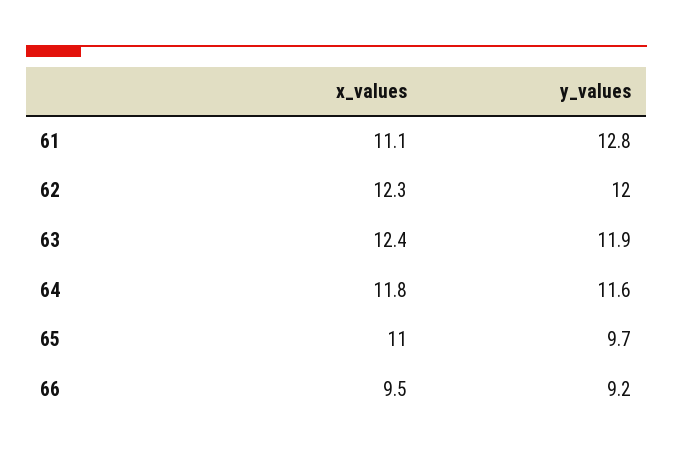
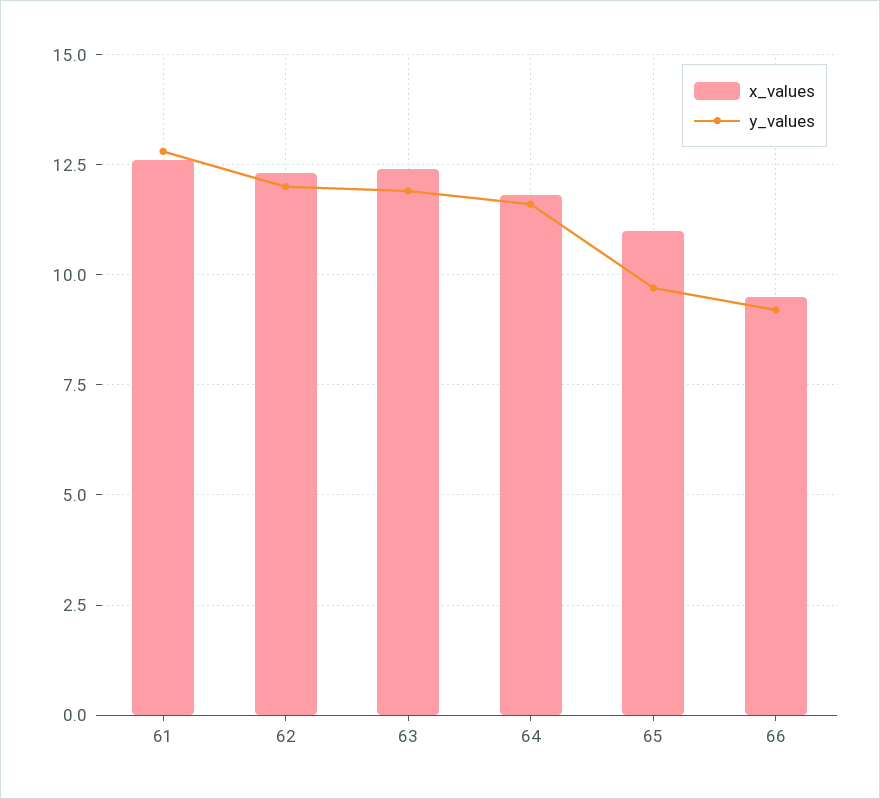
x_values, 61: 11.1 -> 12.5

